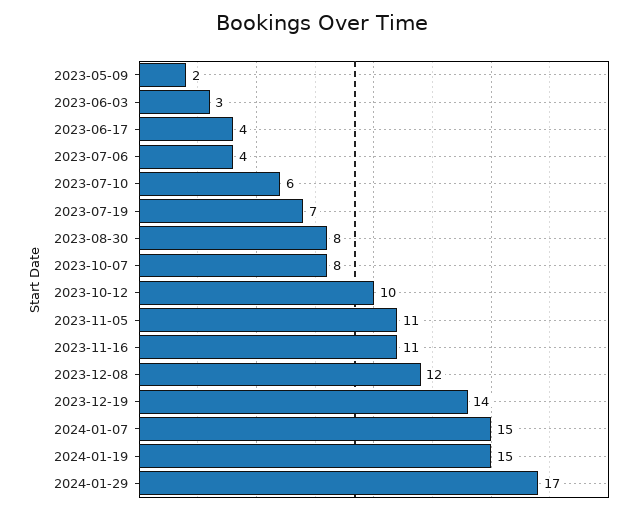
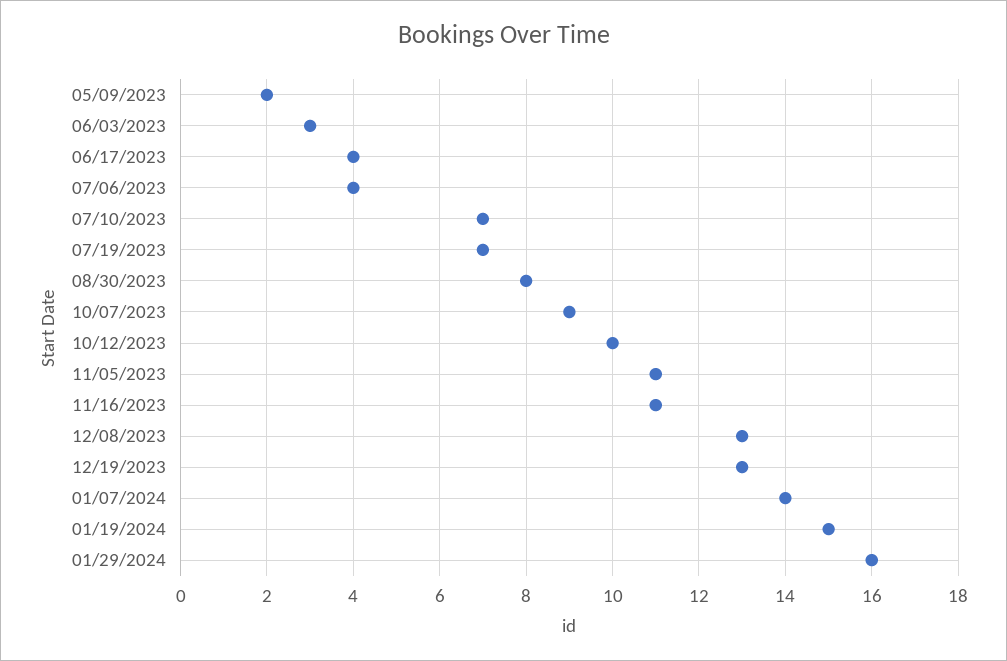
2023-07-10: 6 -> 7
2023-10-07: 8 -> 9
2023-12-08: 12 -> 13
2023-12-19: 14 -> 13
2024-01-07: 15 -> 14
2024-01-29: 17 -> 16

